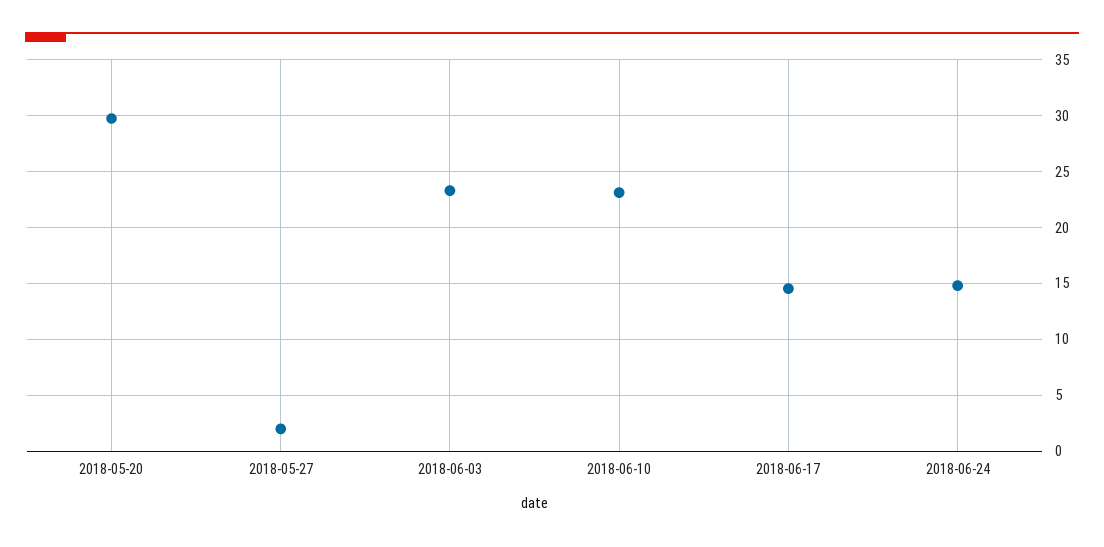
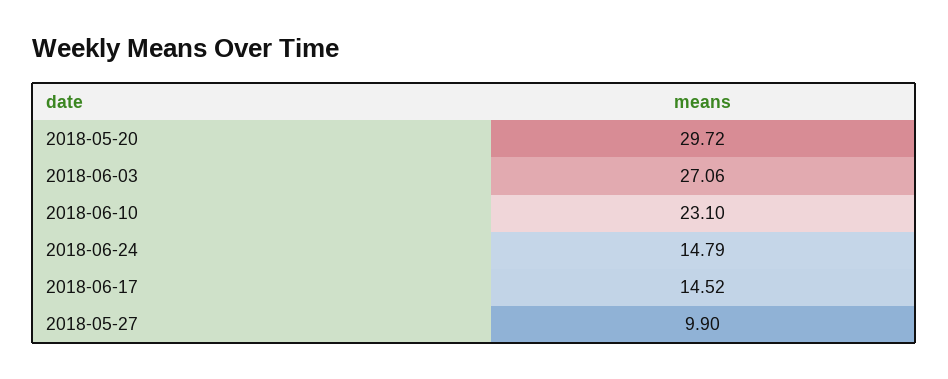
2018-05-27: 2 -> 9.9
2018-06-03: 23 -> 27.06

